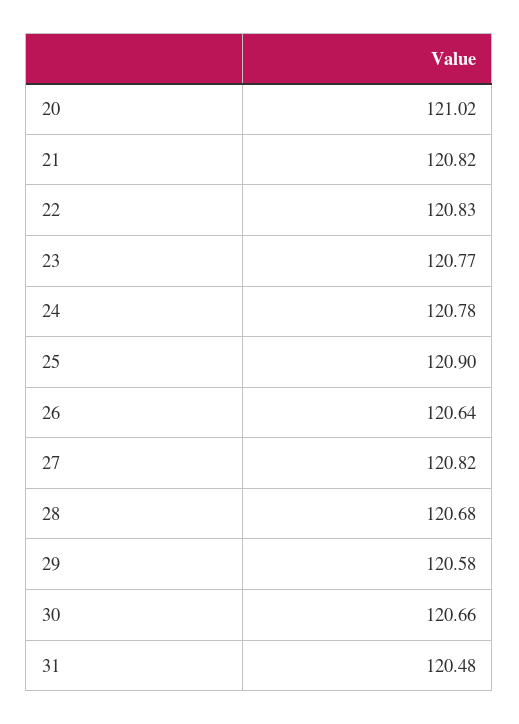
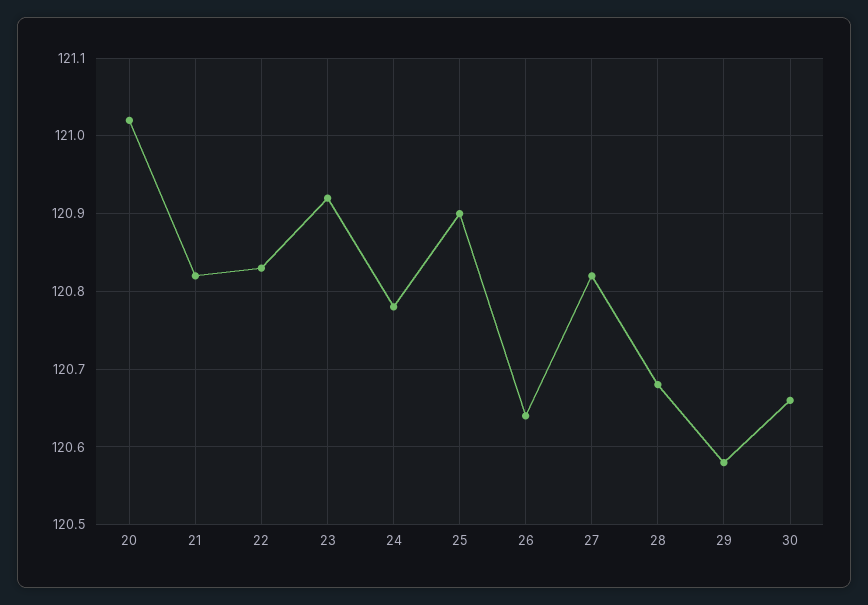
23: 120.77 -> 120.92
31: 120.48 -> none

